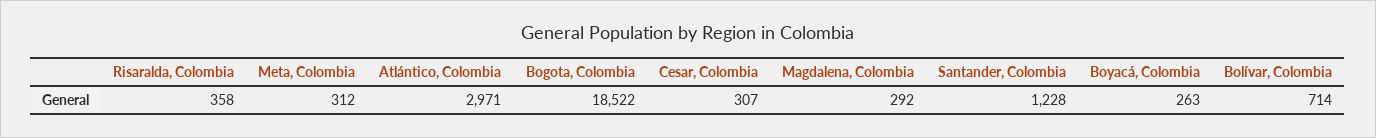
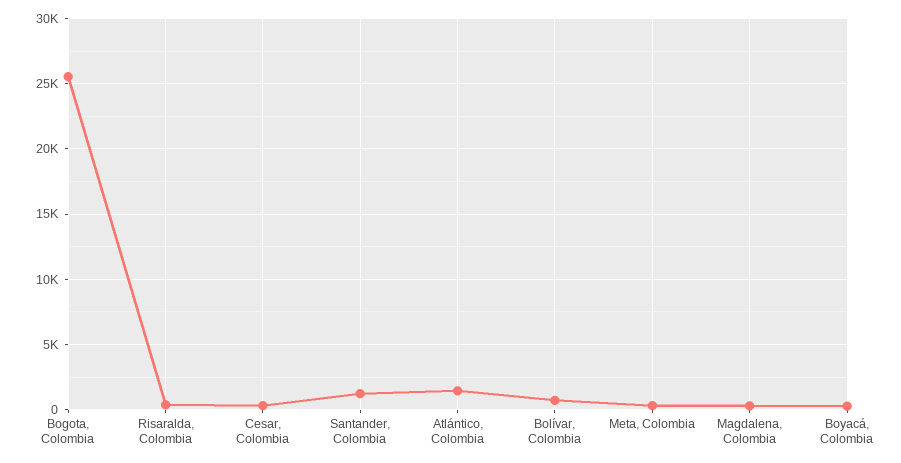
Atlántico, Colombia: 2971 -> 1500
Bogota, Colombia: 18522 -> 25500

